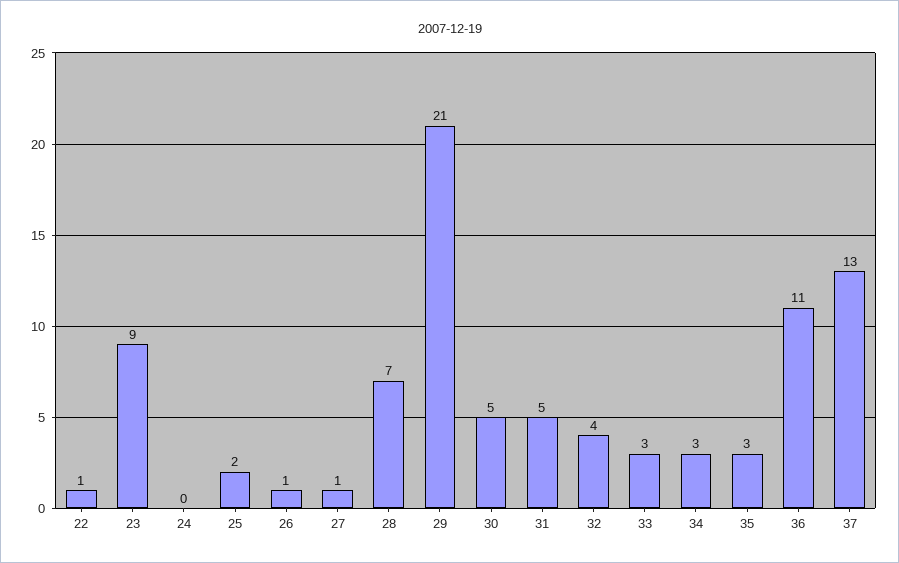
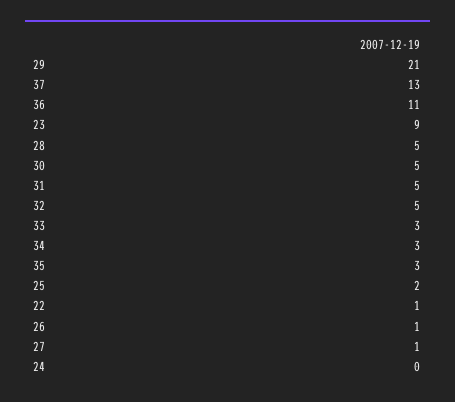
28: 7 -> 5
32: 4 -> 5

